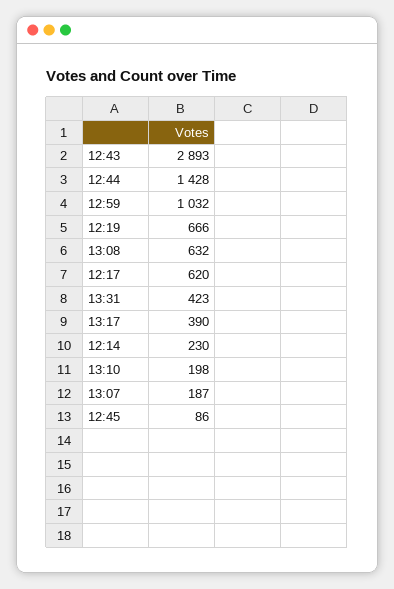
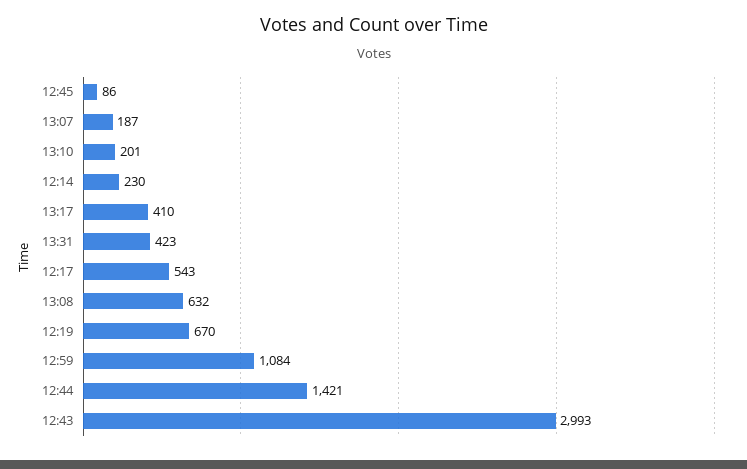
12:43: 2893 -> 2993
12:44: 1428 -> 1421
12:59: 1032 -> 1084
12:19: 666 -> 670
12:17: 620 -> 543
13:17: 390 -> 410
13:10: 198 -> 201

